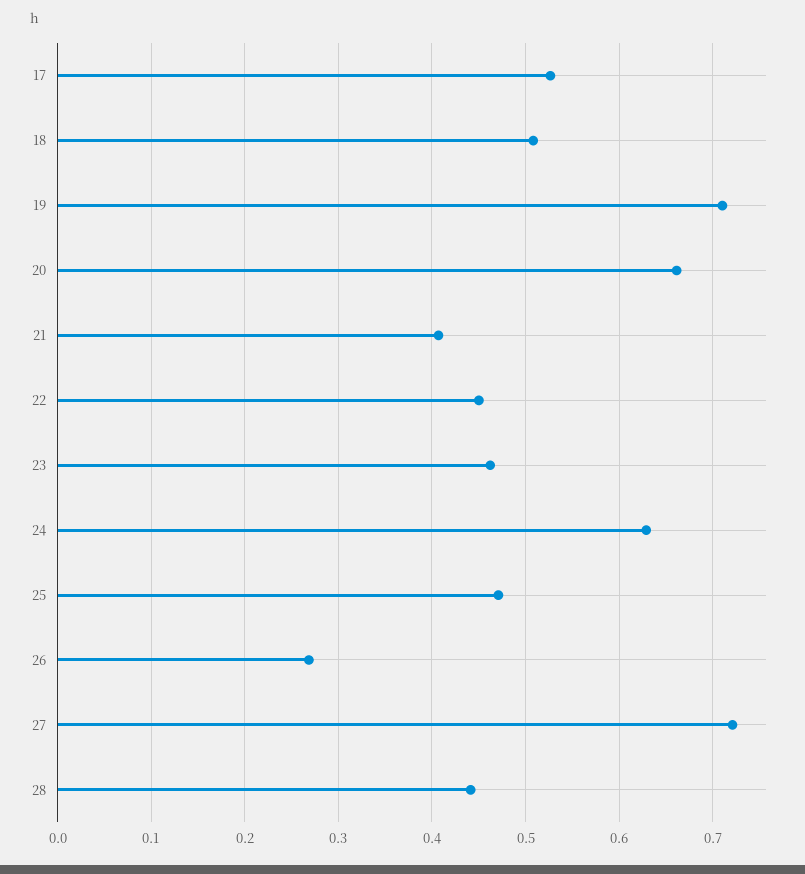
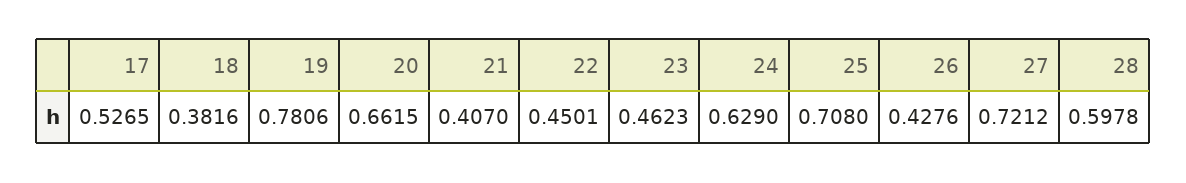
18: 0.51 -> 0.3816
19: 0.71 -> 0.7806
25: 0.47 -> 0.708
26: 0.27 -> 0.4276
28: 0.44 -> 0.5978

